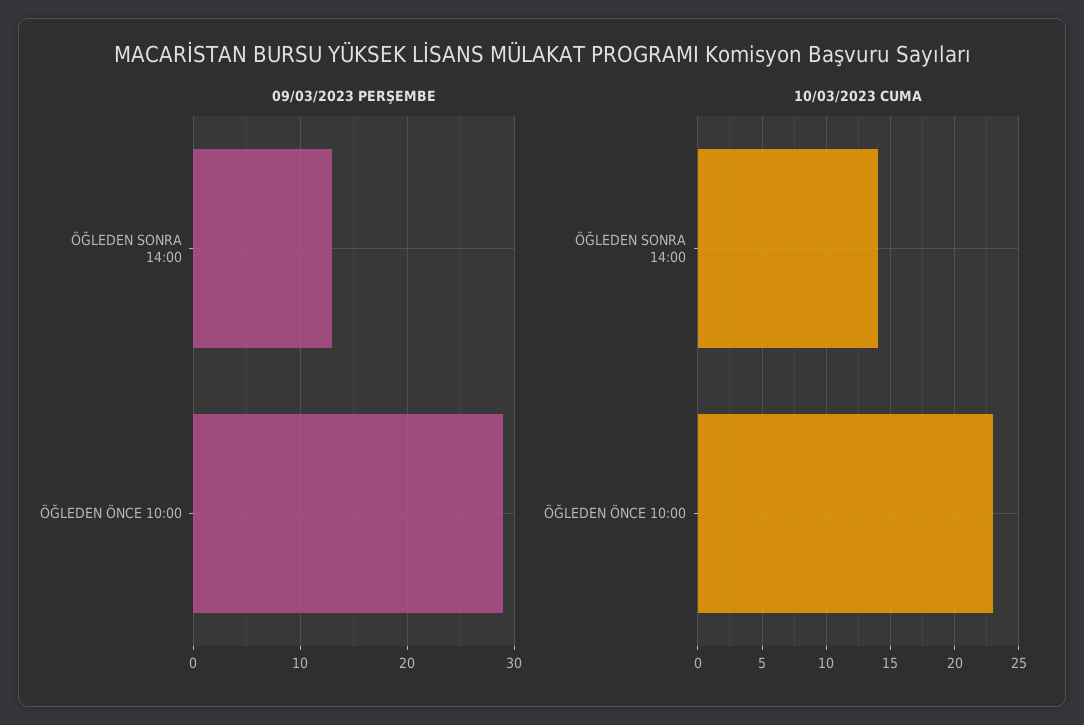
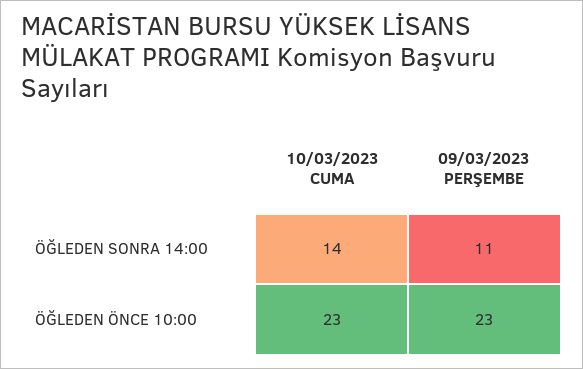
09/03/2023 PERŞEMBE, ÖĞLEDEN SONRA 14:00: 13 -> 11
09/03/2023 PERŞEMBE, ÖĞLEDEN ÖNCE 10:00: 29 -> 23

